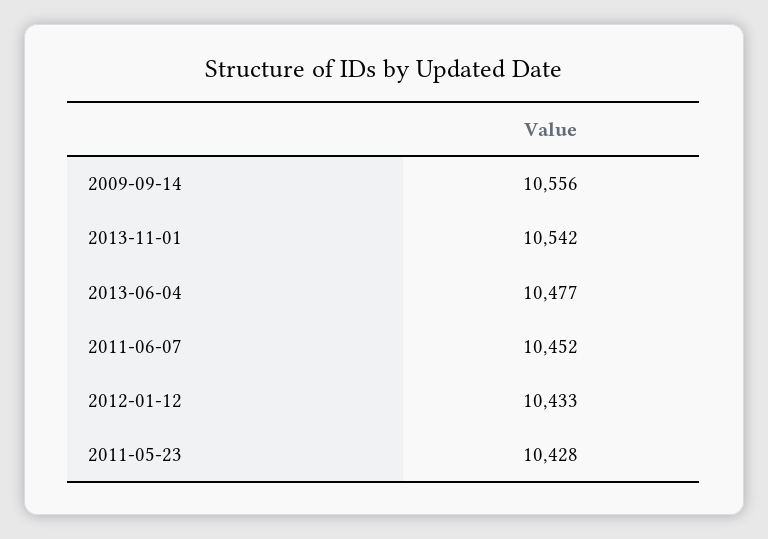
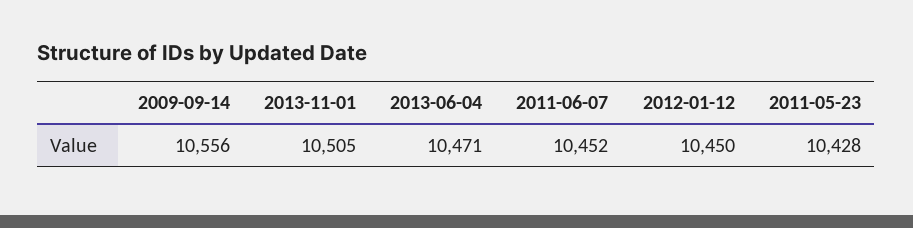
2013-11-01: 10542 -> 10505
2013-06-04: 10477 -> 10471
2012-01-12: 10433 -> 10450

